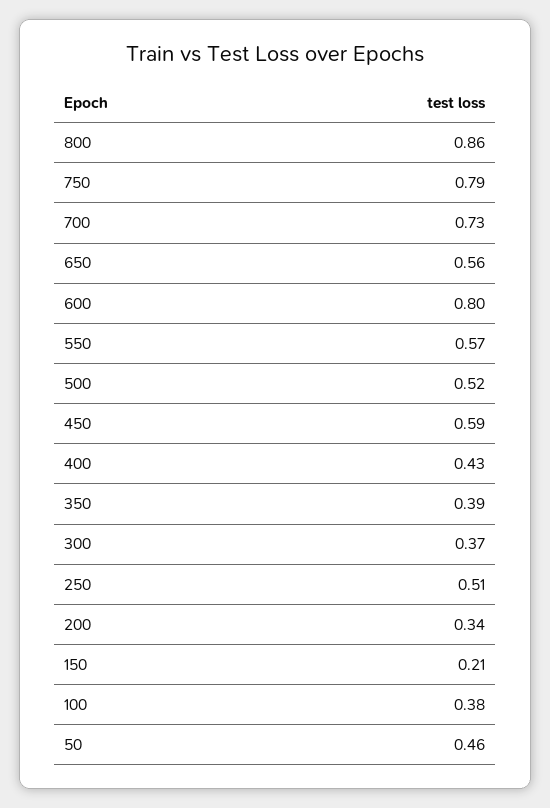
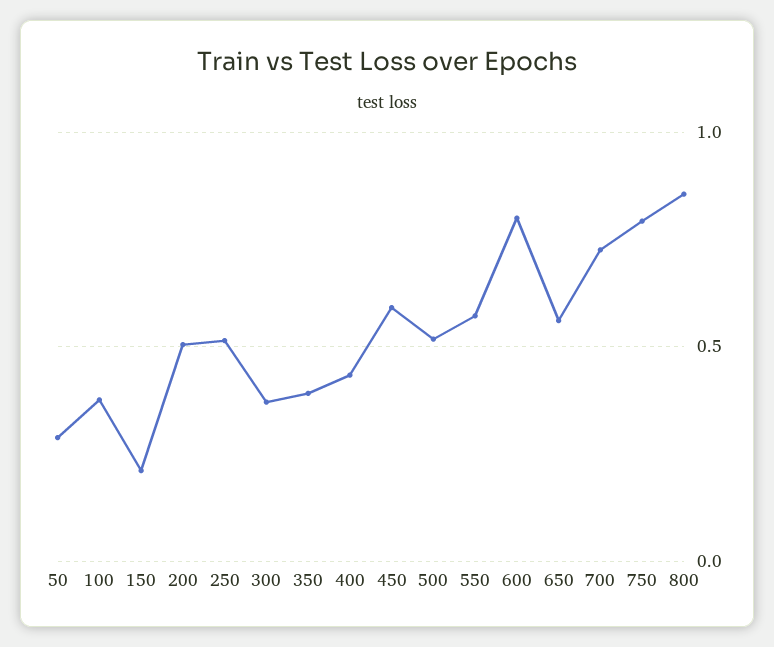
200: 0.34 -> 0.5
50: 0.46 -> 0.3

